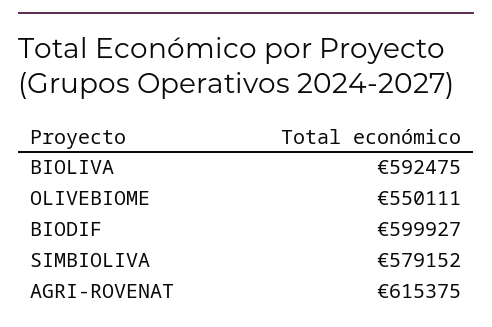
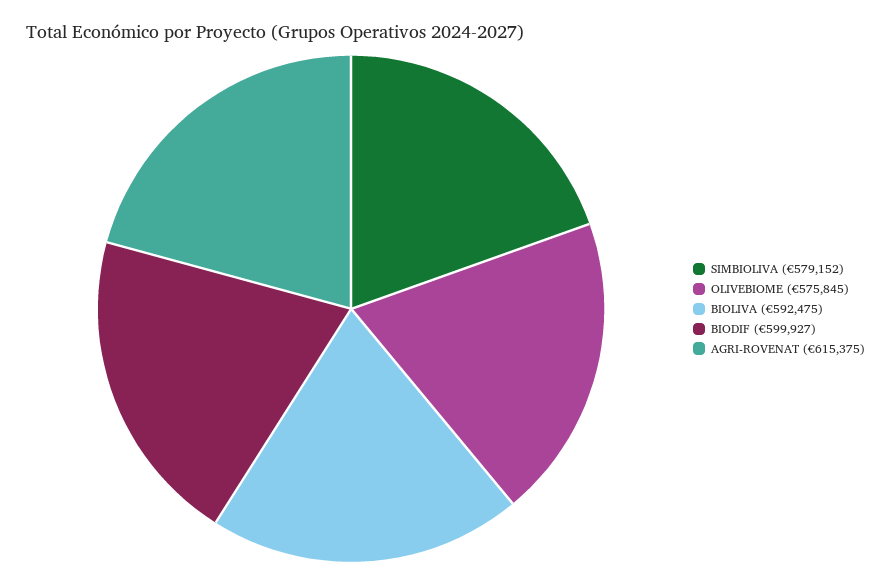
OLIVEBIOME: 550111 -> 575845

